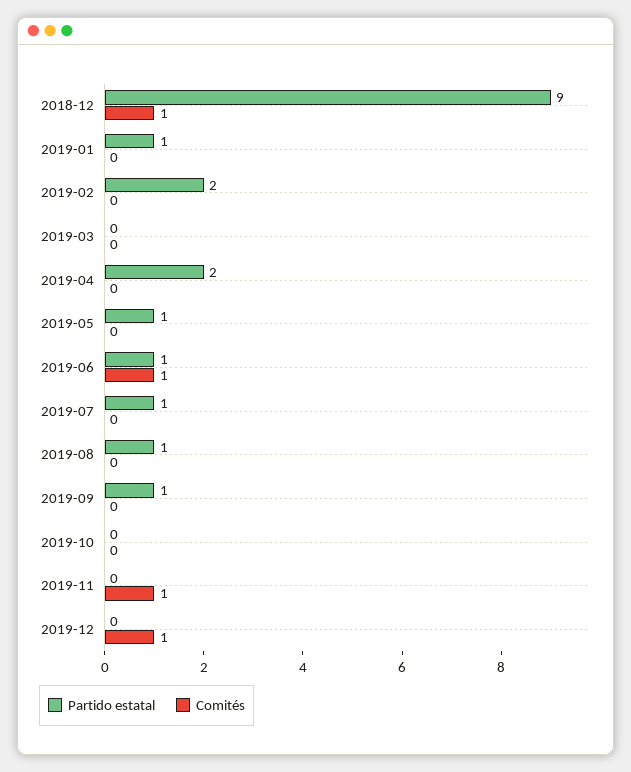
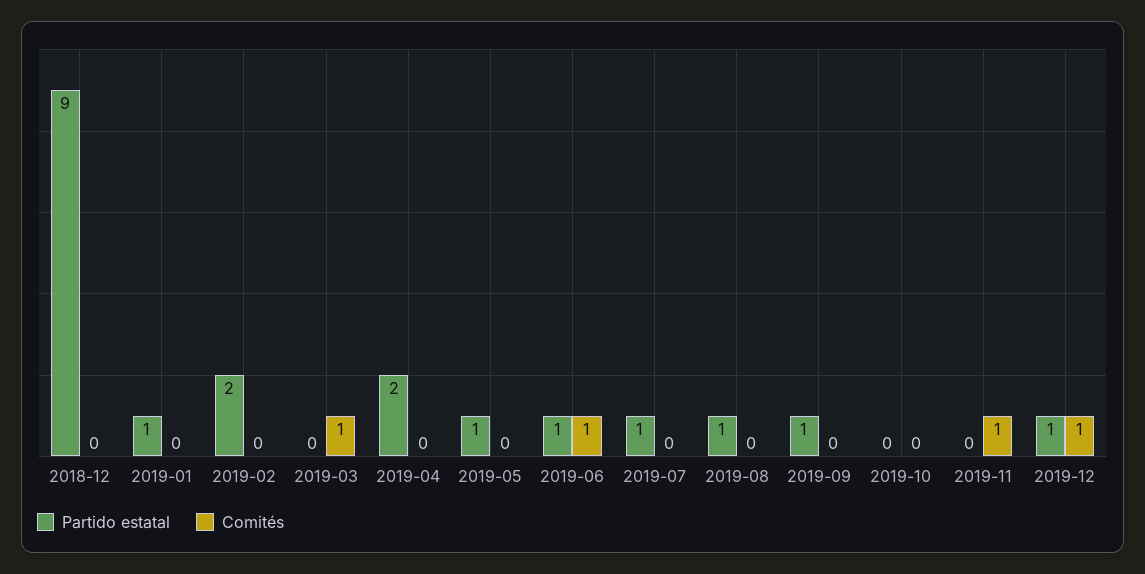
Comités, 2018-12: 1 -> 0
Comités, 2019-03: 0 -> 1
Partido estatal, 2019-12: 0 -> 1

